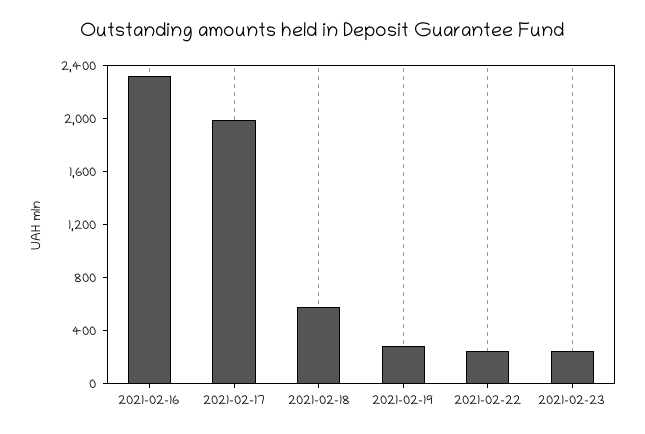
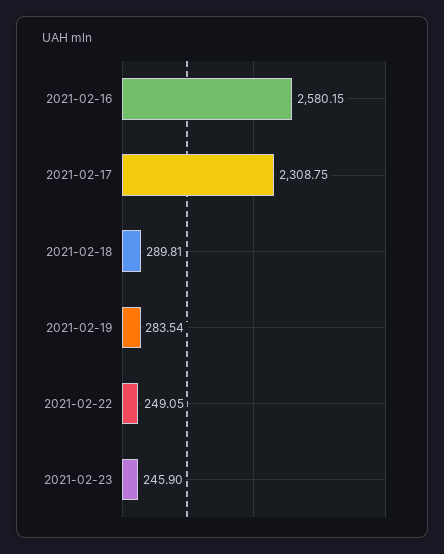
2021-02-16: 2300 -> 2580.15
2021-02-17: 2000 -> 2308.75
2021-02-18: 600 -> 289.81

